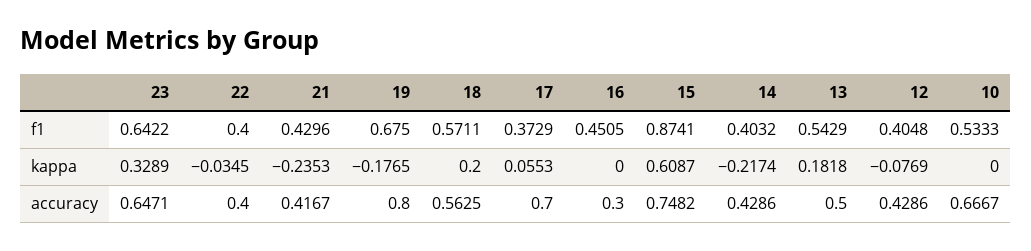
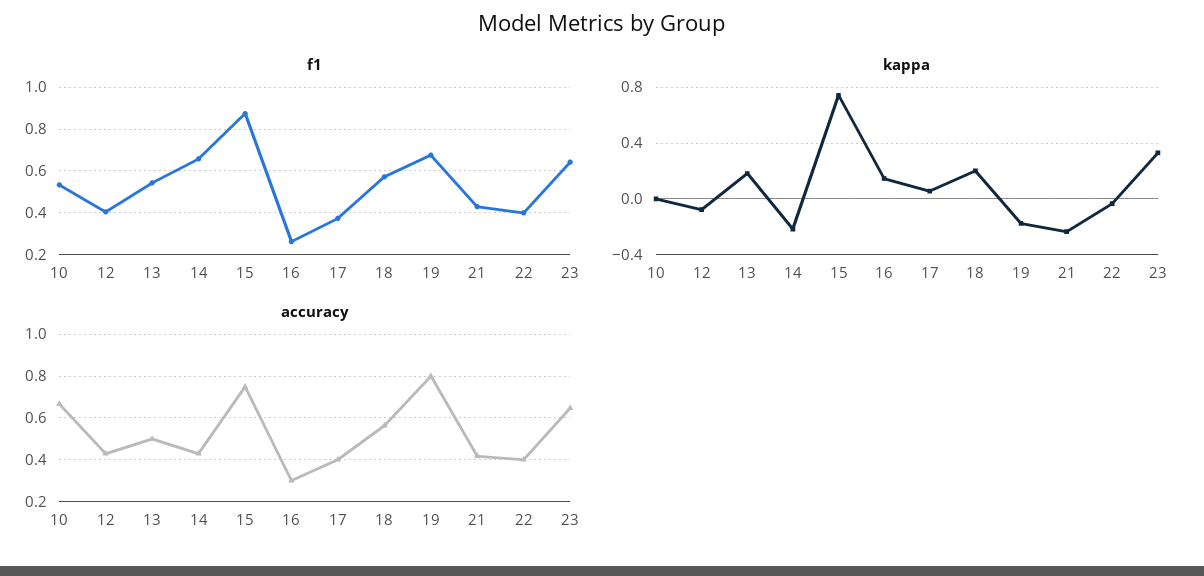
f1, 16: 0.4505 -> 0.25
f1, 14: 0.4032 -> 0.65
kappa, 16: 0 -> 0.15
kappa, 15: 0.6087 -> 0.75
accuracy, 17: 0.7 -> 0.4

